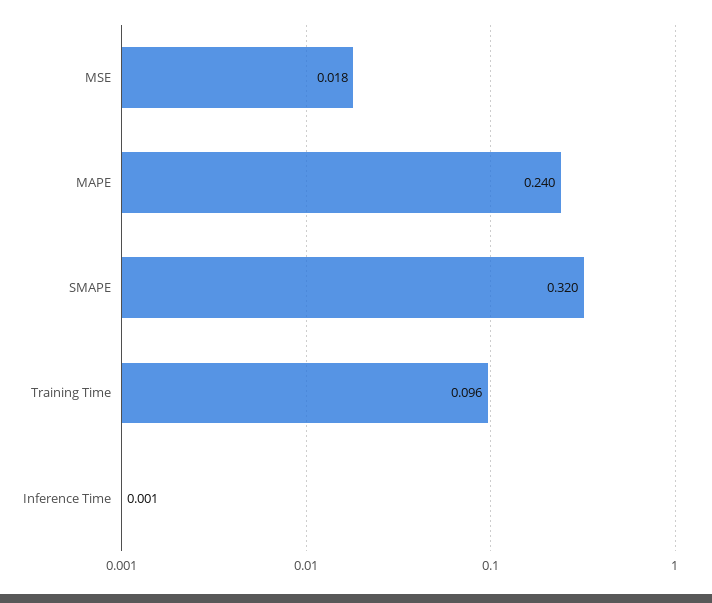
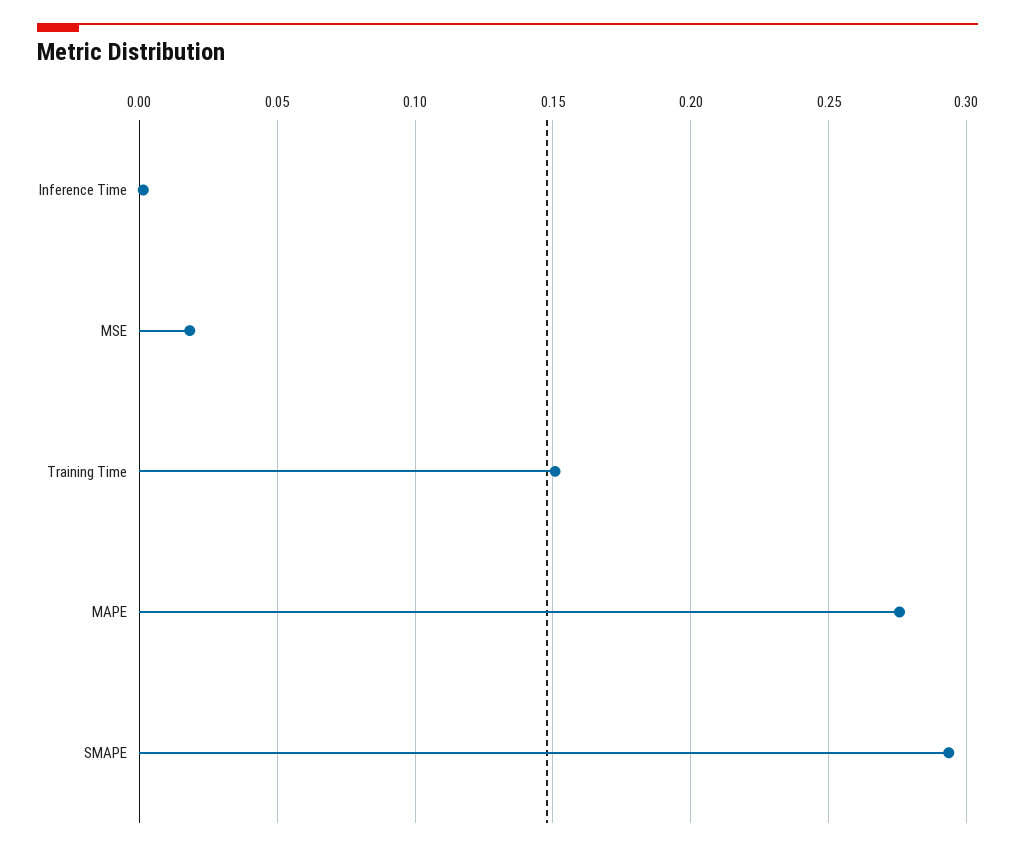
MAPE: 0.24 -> 0.275
SMAPE: 0.32 -> 0.295
Training Time: 0.096 -> 0.15

